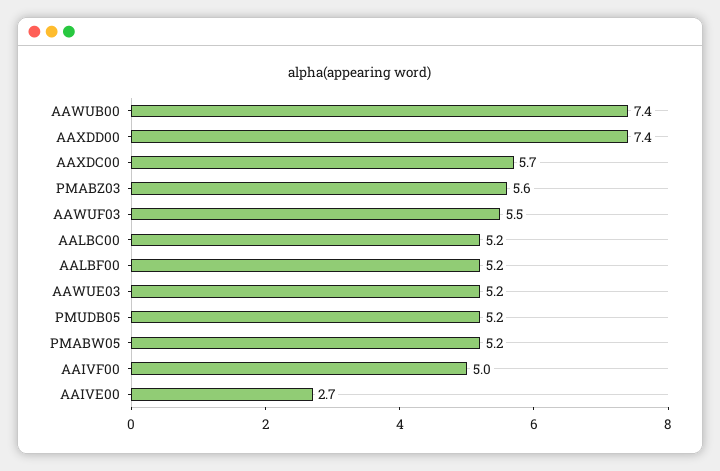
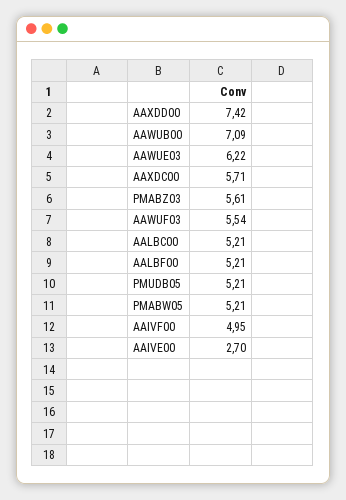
AAWUB00: 7.4 -> 7.09
AAWUE03: 5.2 -> 6.22

